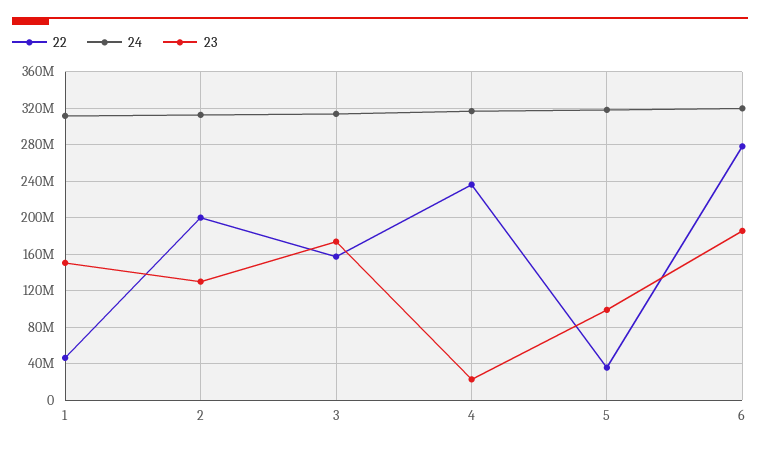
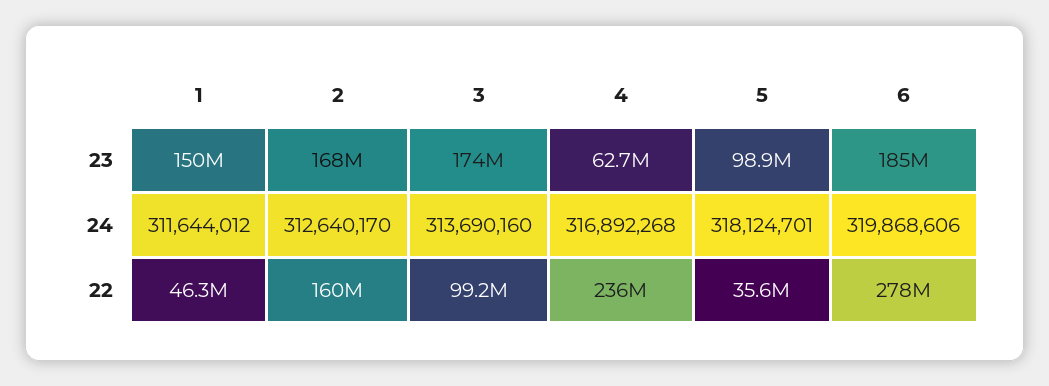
22, 2: 200000000 -> 160000000
23, 2: 130000000 -> 168000000
22, 3: 160000000 -> 99200000
23, 4: 20000000 -> 62700000

